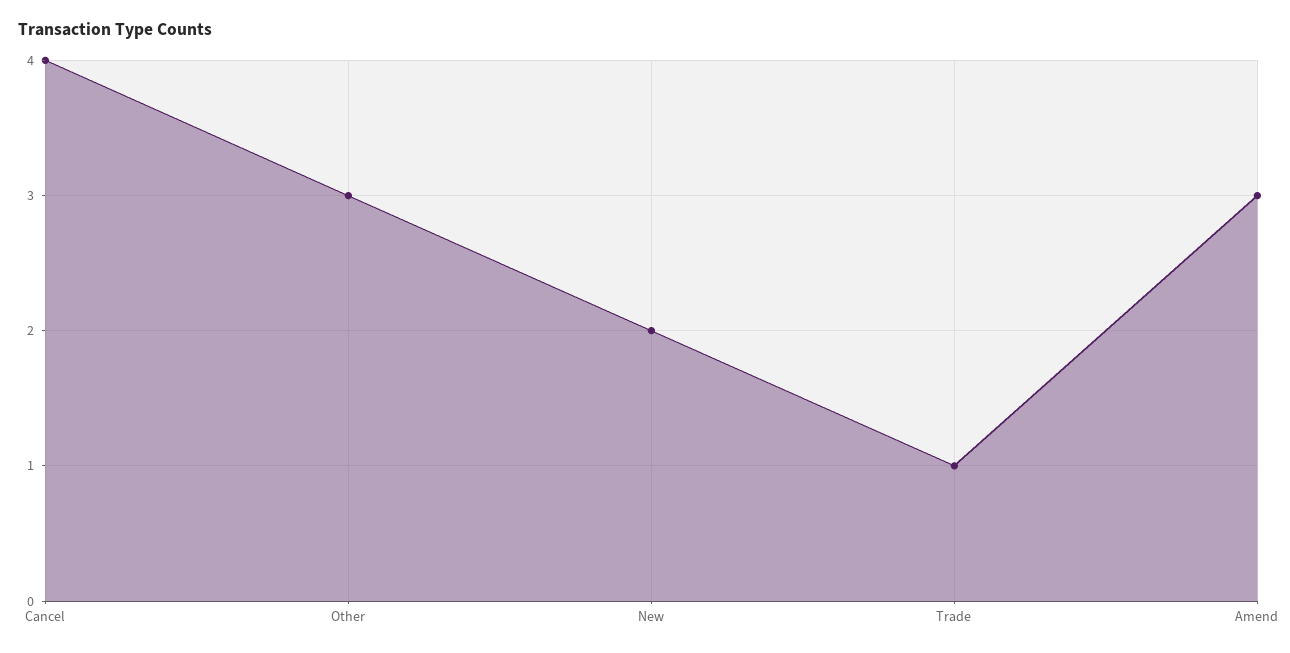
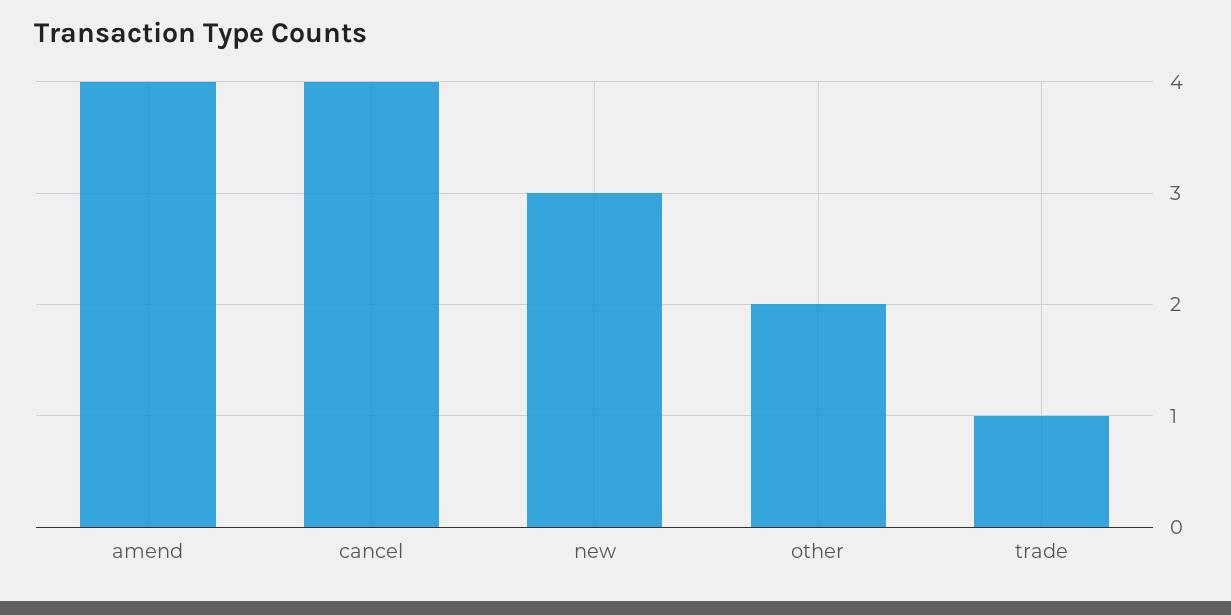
Other: 3 -> 2
New: 2 -> 3
Amend: 3 -> 4

